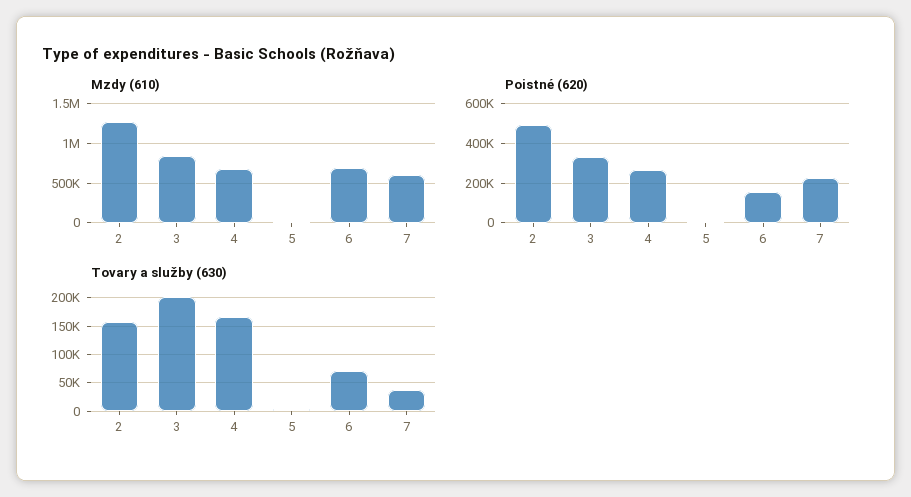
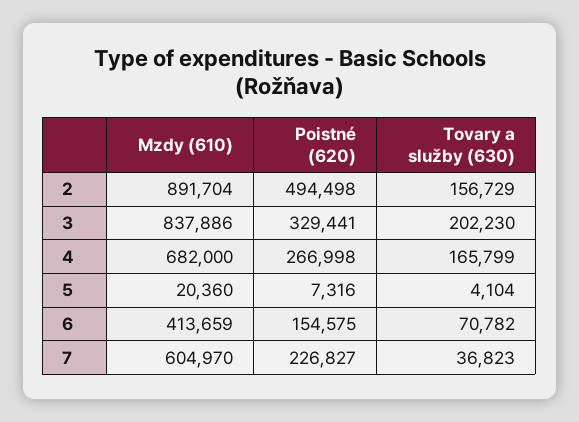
Mzdy (610), 2: 1300000 -> 891704
Mzdy (610), 6: 700000 -> 413659

